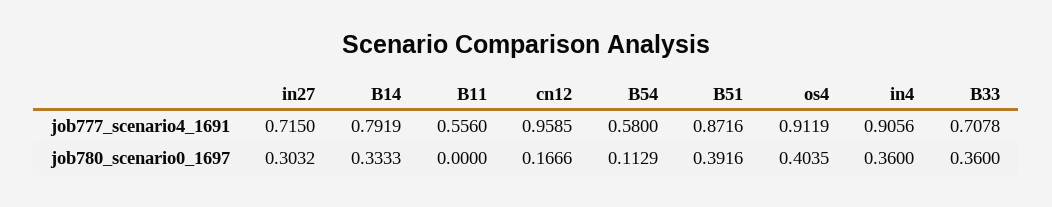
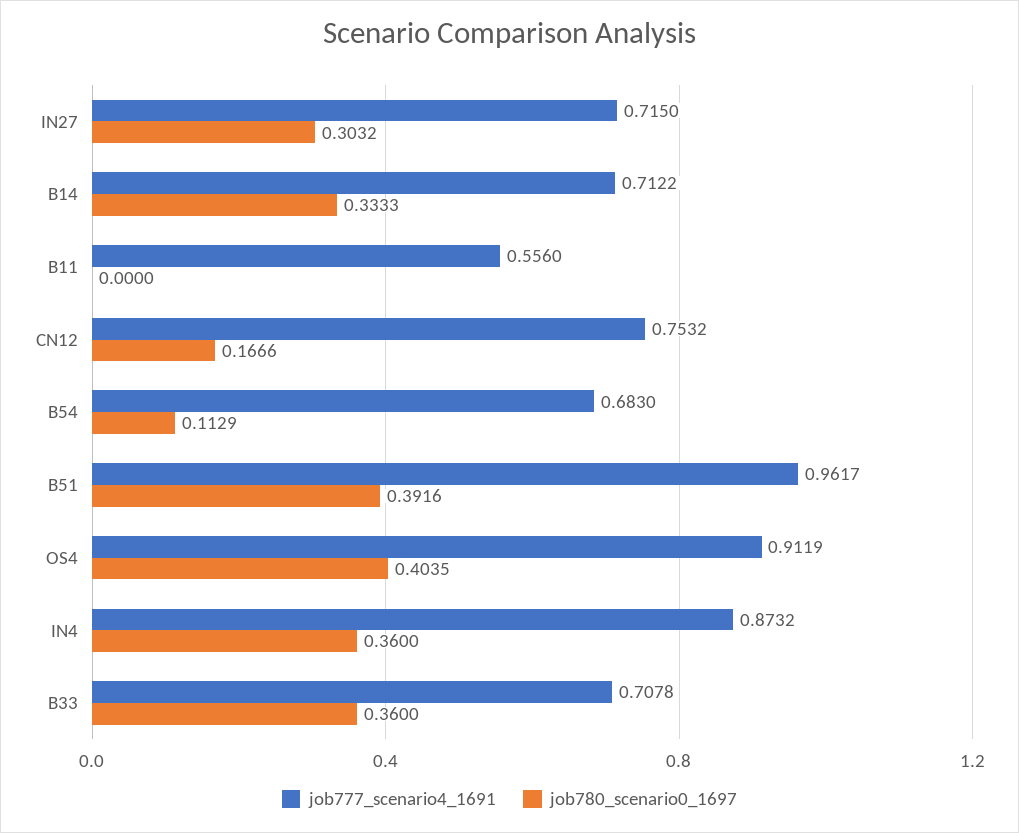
job777_scenario4_1691, B14: 0.7919 -> 0.7122
job777_scenario4_1691, cn12: 0.9585 -> 0.7532
job777_scenario4_1691, B54: 0.58 -> 0.683
job777_scenario4_1691, B51: 0.8716 -> 0.9617
job777_scenario4_1691, in4: 0.9056 -> 0.8732

